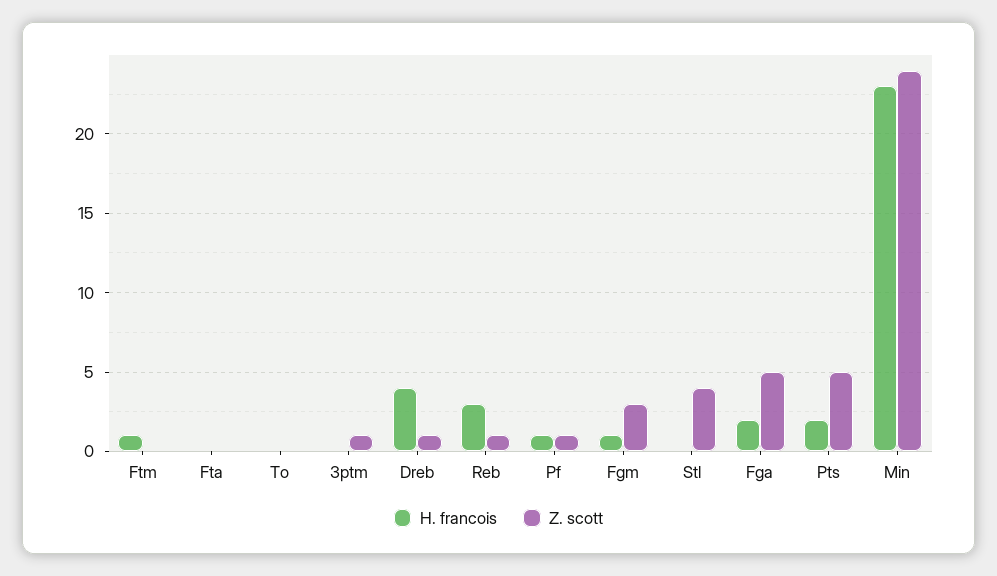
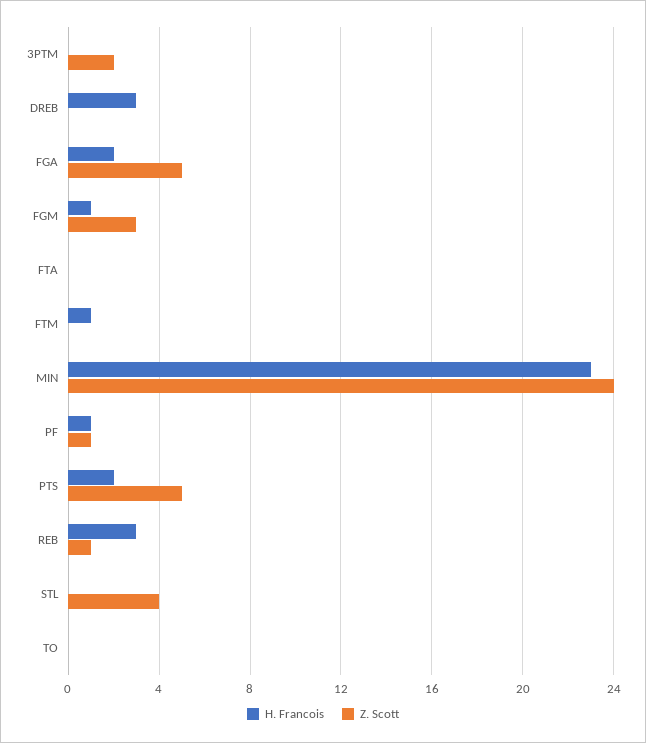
Z. scott, 3ptm: 1 -> 2
H. francois, Dreb: 4 -> 3
Z. scott, Dreb: 1 -> 0

